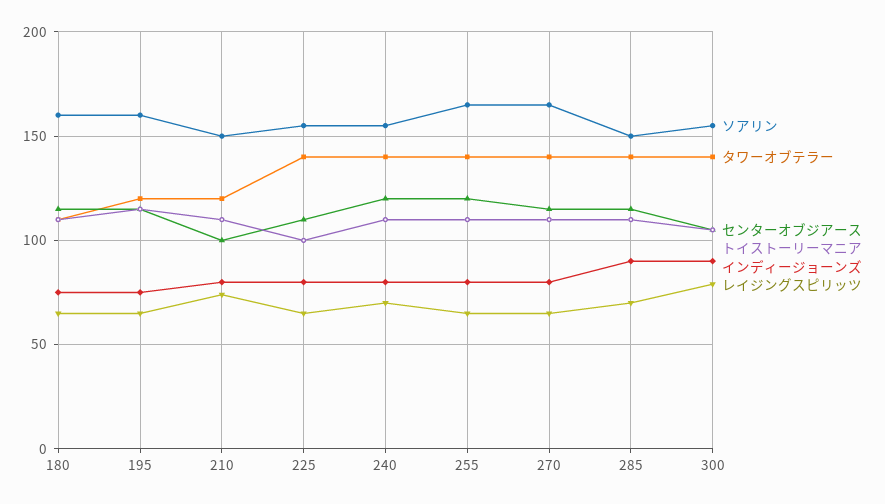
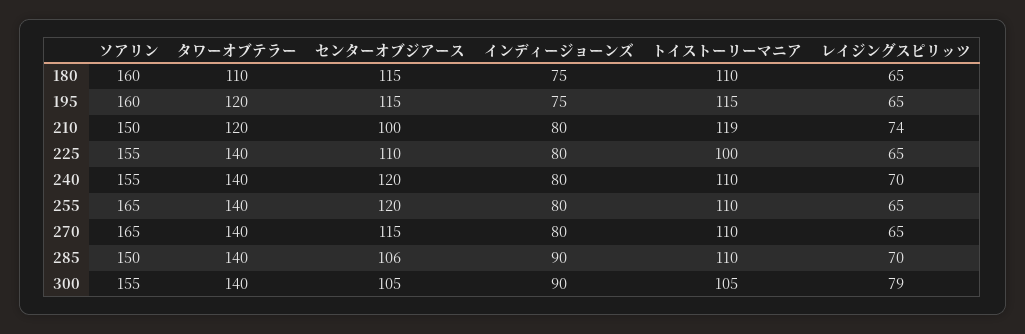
トイストーリーマニア, 210: 110 -> 119
センターオブジアース, 285: 115 -> 106

